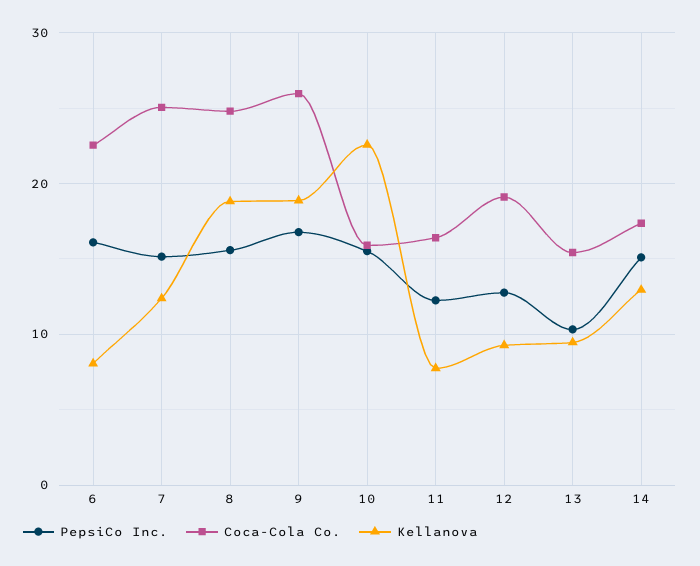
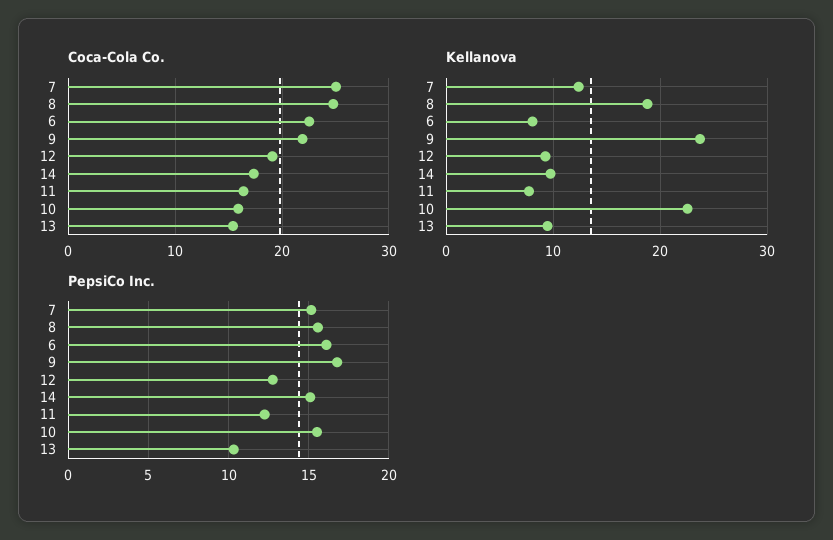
Coca-Cola Co., 9: 26 -> 22
Kellanova, 9: 19 -> 24
Kellanova, 14: 13 -> 10

